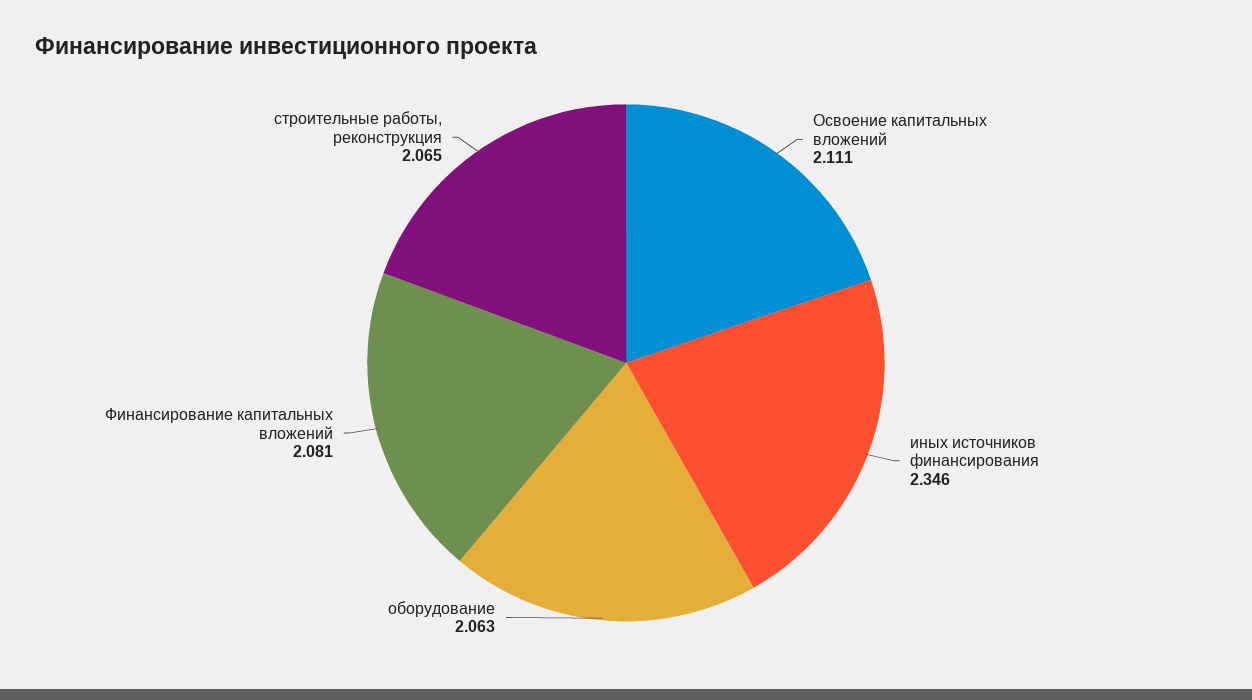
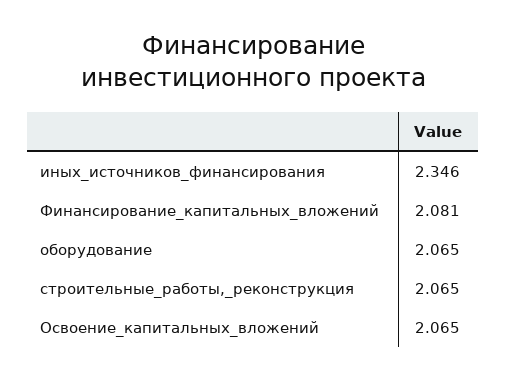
Освоение капитальных вложений: 2.111 -> 2.065
оборудование: 2.063 -> 2.065

